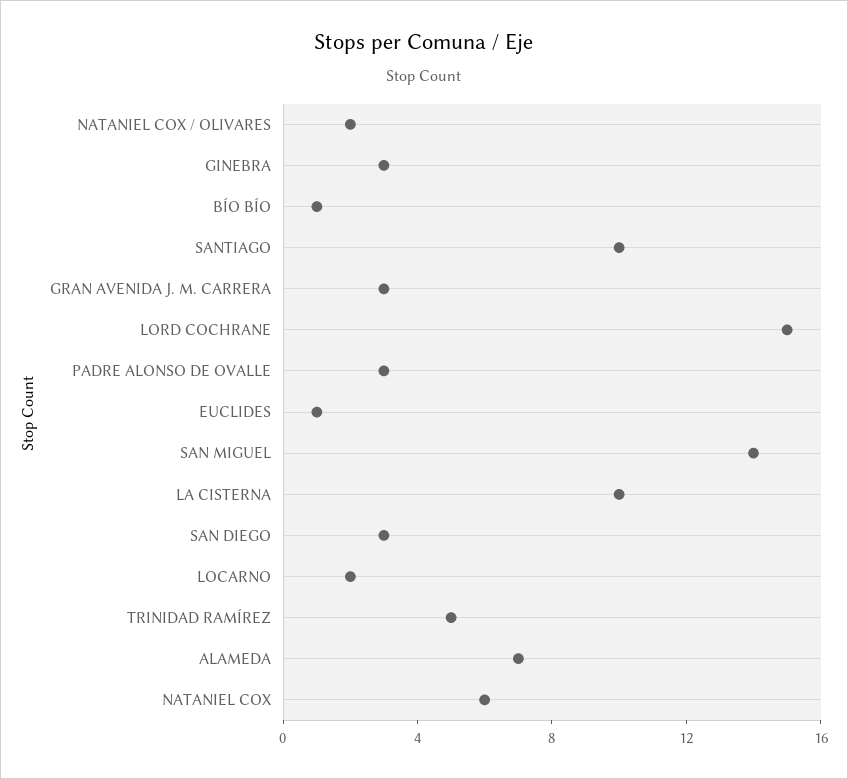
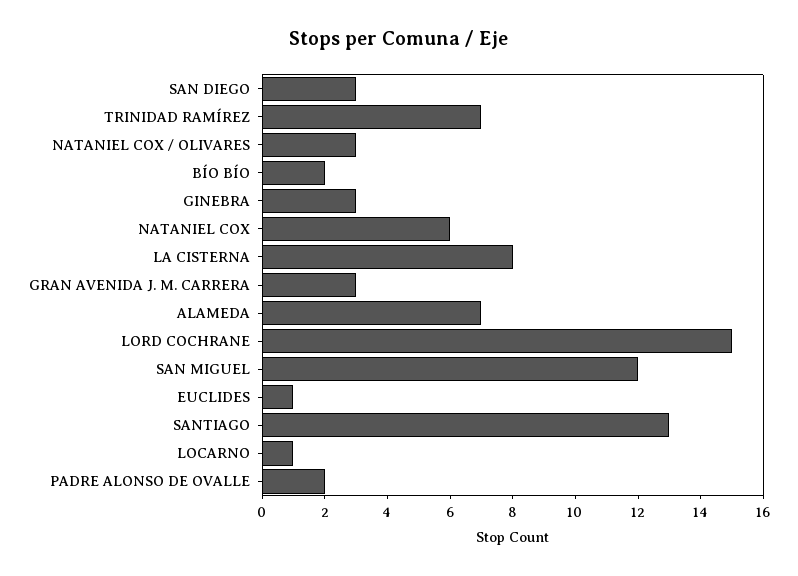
NATANIEL COX / OLIVARES: 2 -> 3
BÍO BÍO: 1 -> 2
SANTIAGO: 10 -> 13
PADRE ALONSO DE OVALLE: 3 -> 2
SAN MIGUEL: 14 -> 12
LA CISTERNA: 10 -> 8
LOCARNO: 2 -> 1
TRINIDAD RAMÍREZ: 5 -> 7

